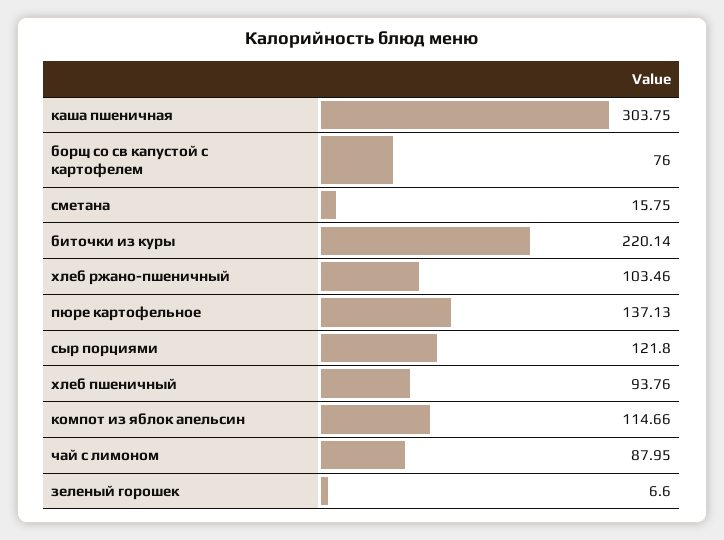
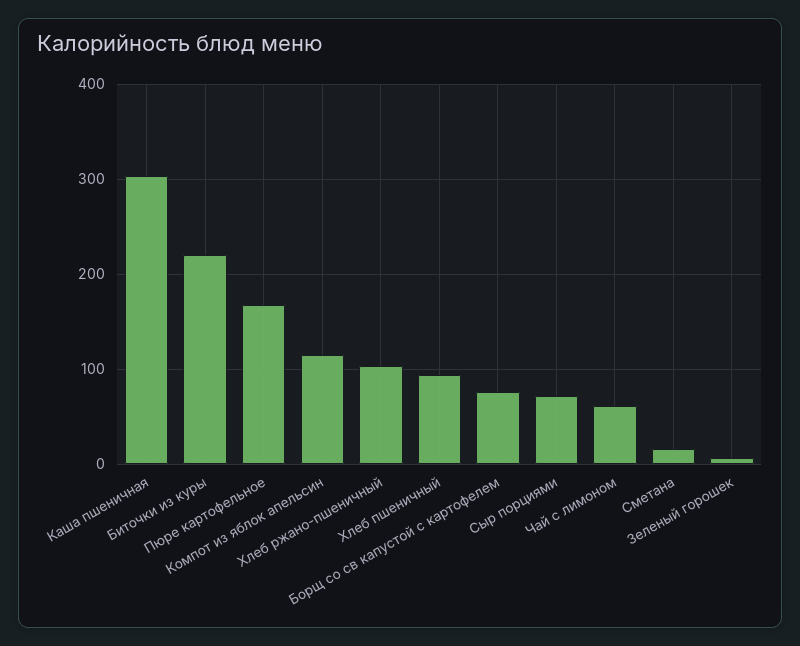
пюре картофельное: 137.13 -> 170
сыр порциями: 121.8 -> 70
чай с лимоном: 87.95 -> 60

